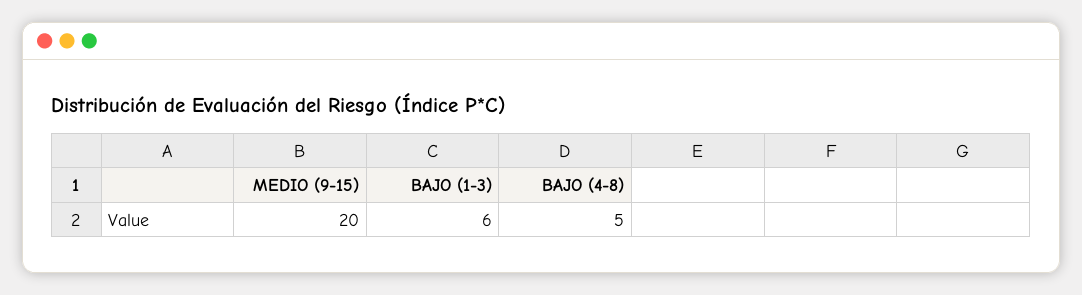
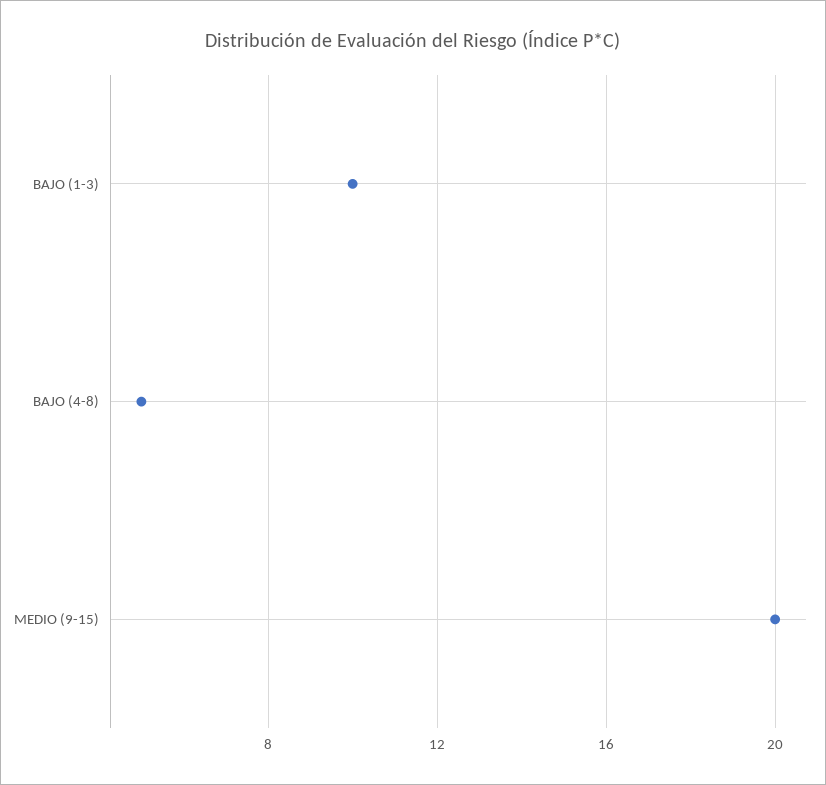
BAJO (1-3): 6 -> 10

